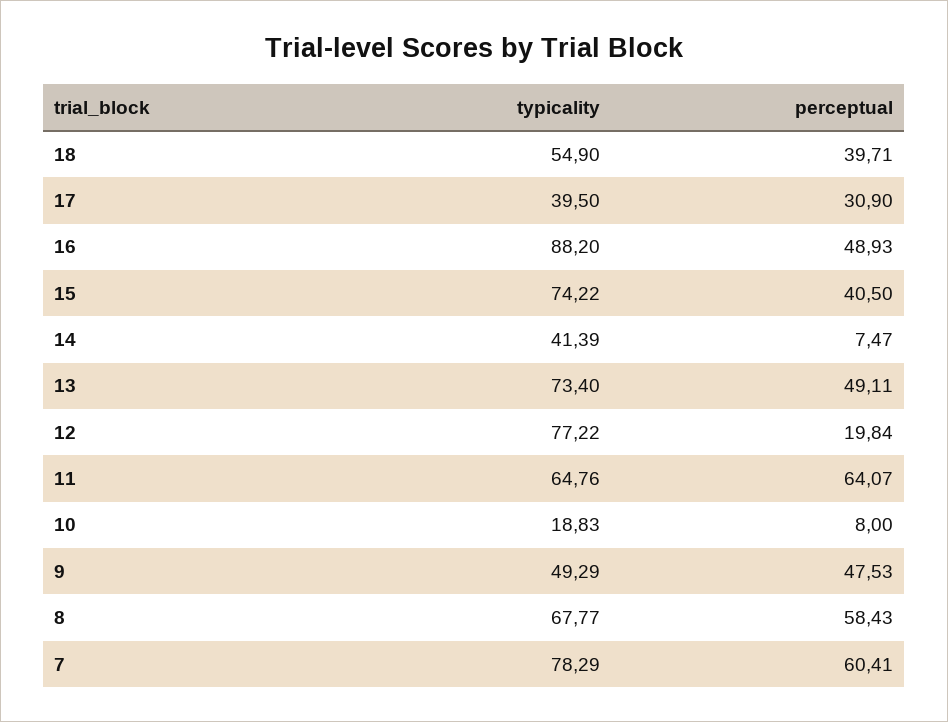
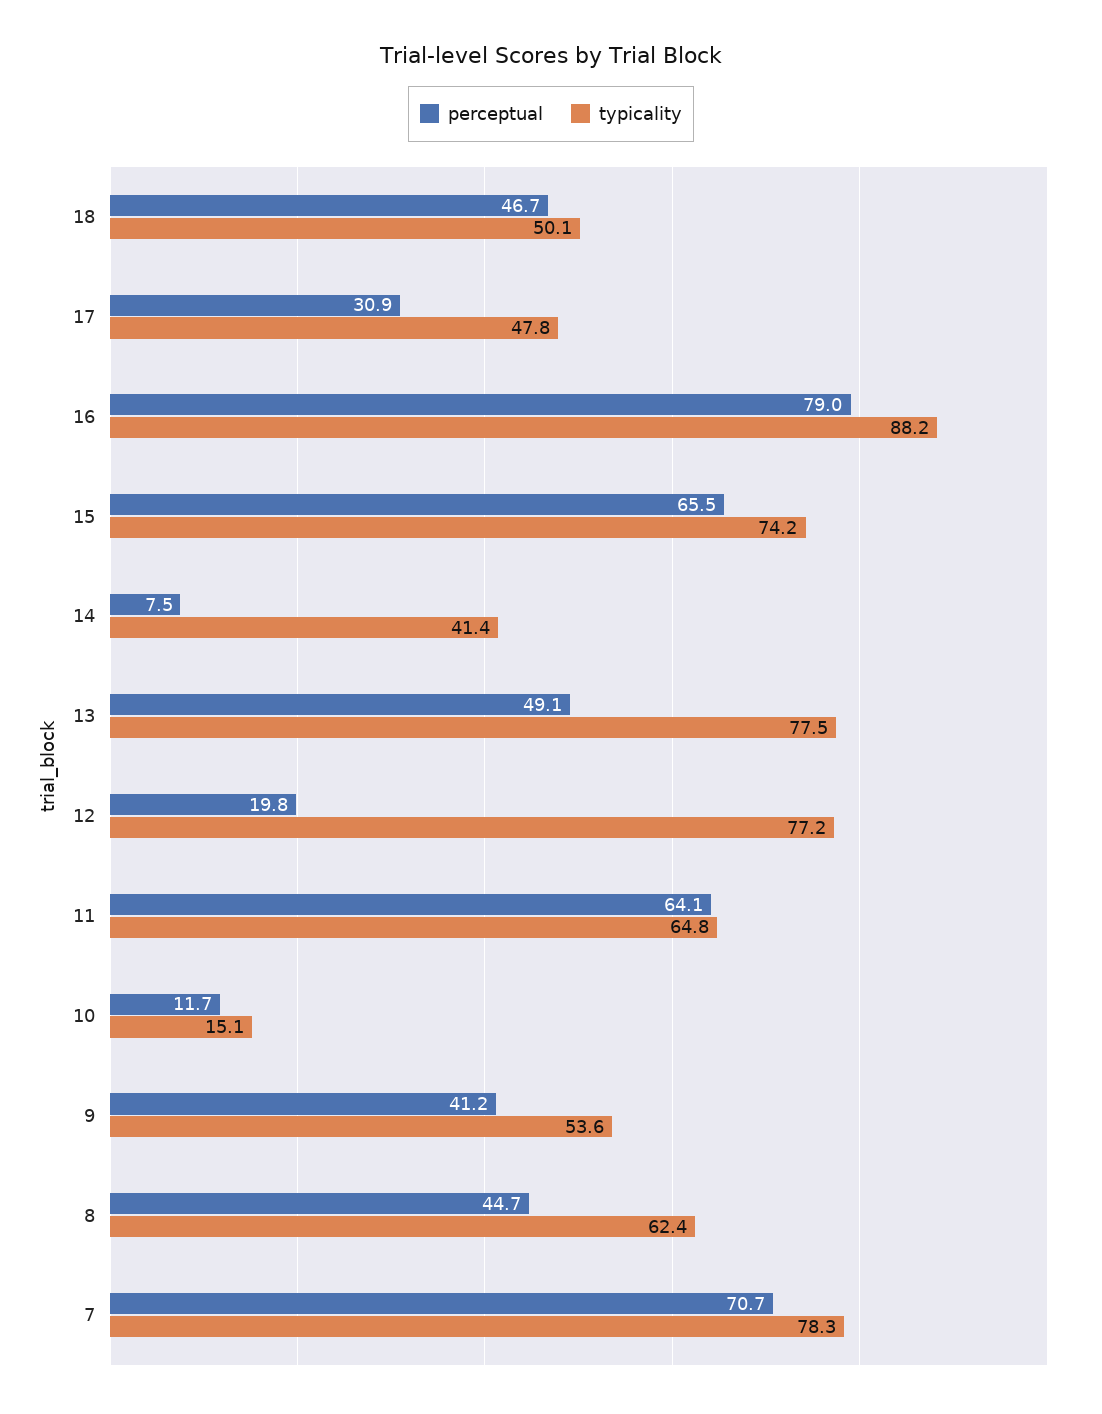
typicality, 18: 54.9 -> 50.1
perceptual, 18: 39.71 -> 46.7
typicality, 17: 39.5 -> 47.8
perceptual, 16: 48.93 -> 79
perceptual, 15: 40.5 -> 65.5
typicality, 13: 73.4 -> 77.5
typicality, 10: 18.83 -> 15.1
perceptual, 10: 8 -> 11.7
typicality, 9: 49.29 -> 53.6
perceptual, 9: 47.53 -> 41.2
typicality, 8: 67.77 -> 62.4
perceptual, 8: 58.43 -> 44.7
perceptual, 7: 60.41 -> 70.7

